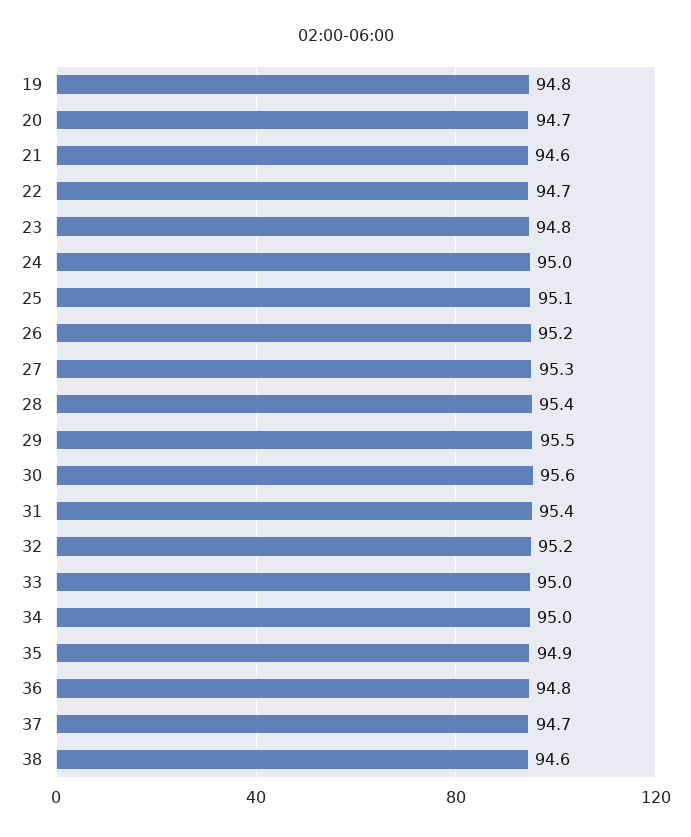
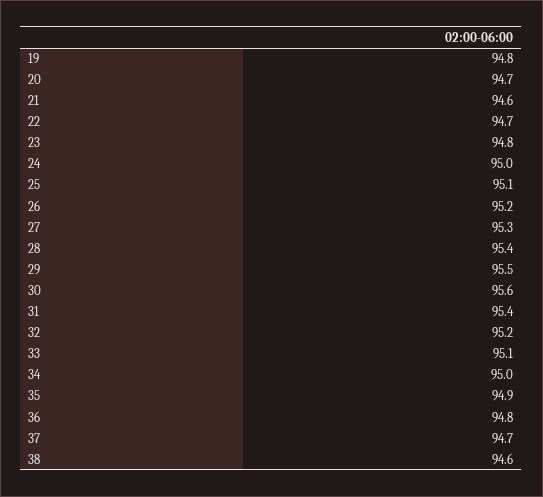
33: 95 -> 95.1

